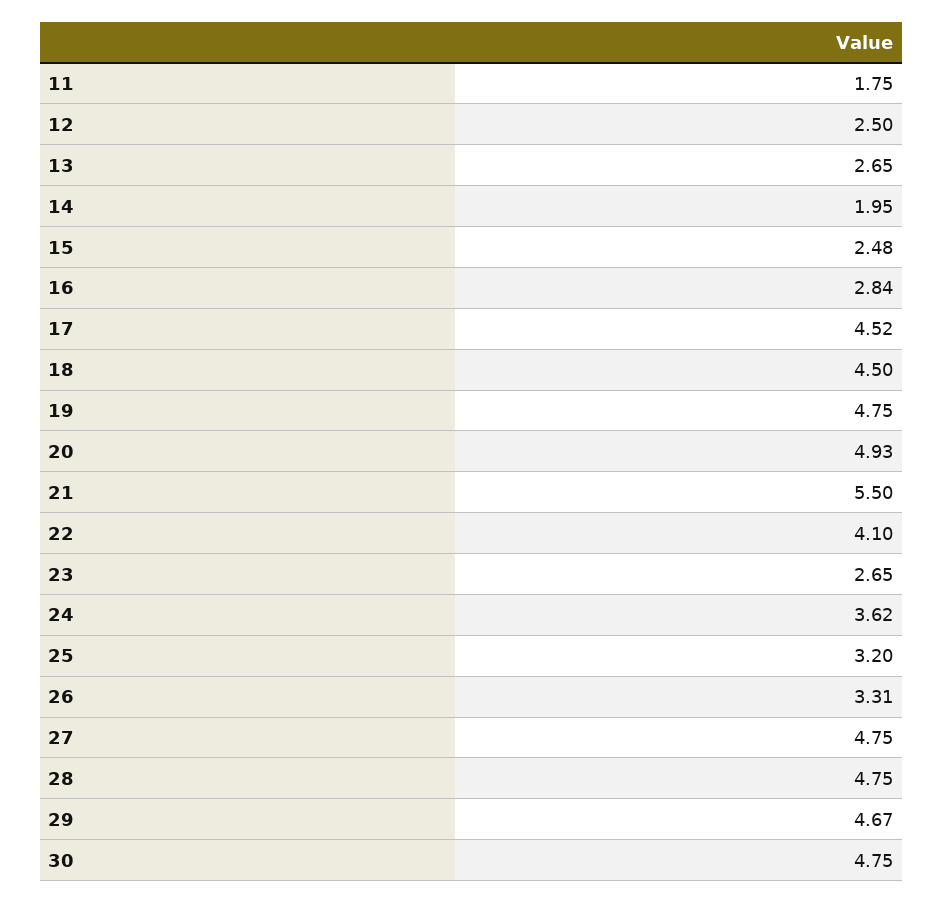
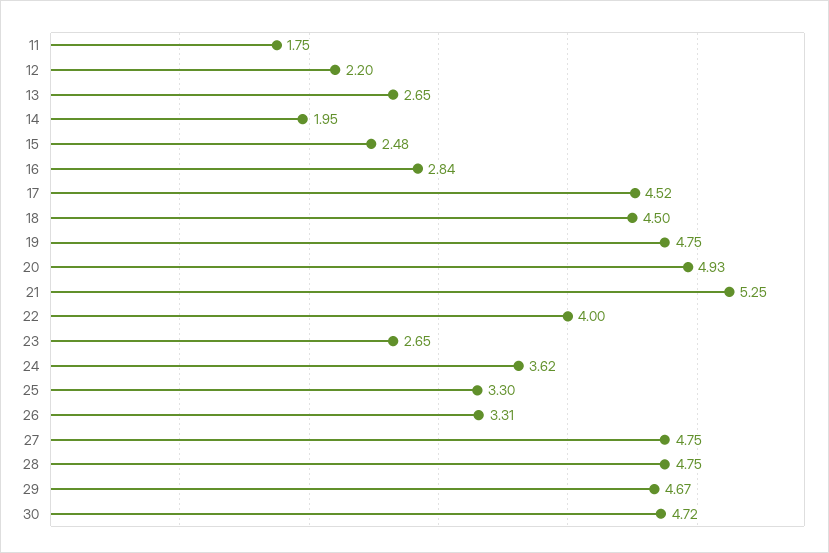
12: 2.5 -> 2.2
21: 5.5 -> 5.25
22: 4.1 -> 4
25: 3.2 -> 3.3
30: 4.75 -> 4.72

